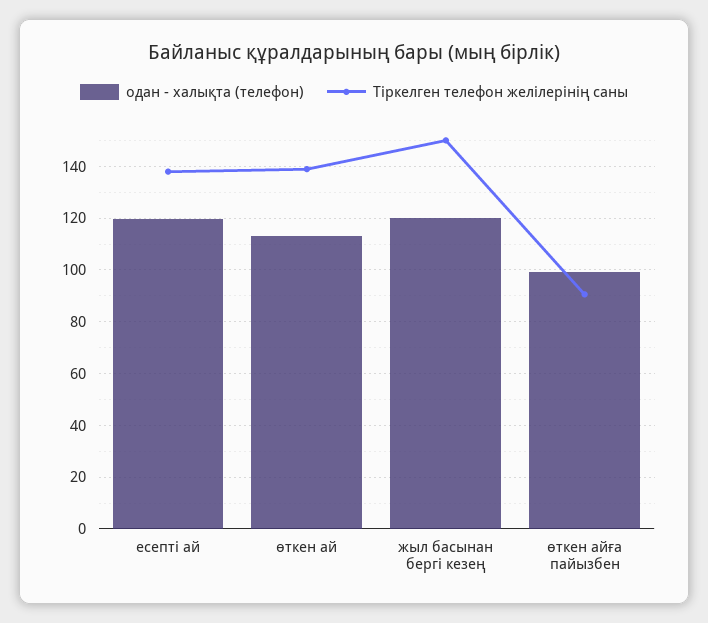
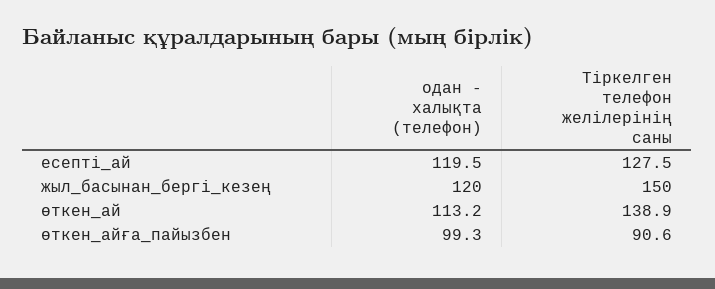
Тіркелген телефон желілерінің саны, есепті ай: 137.5 -> 127.5

